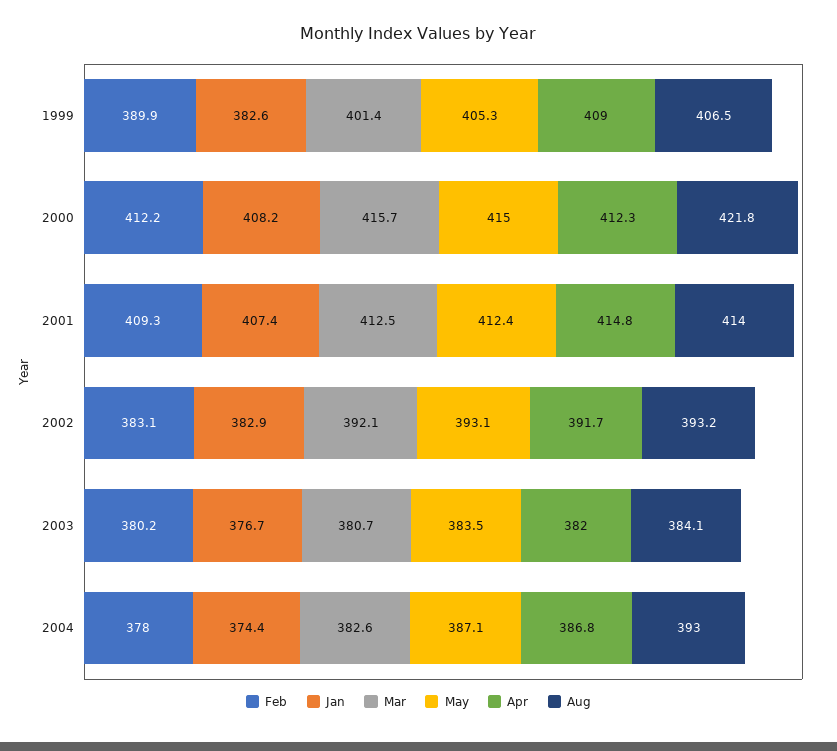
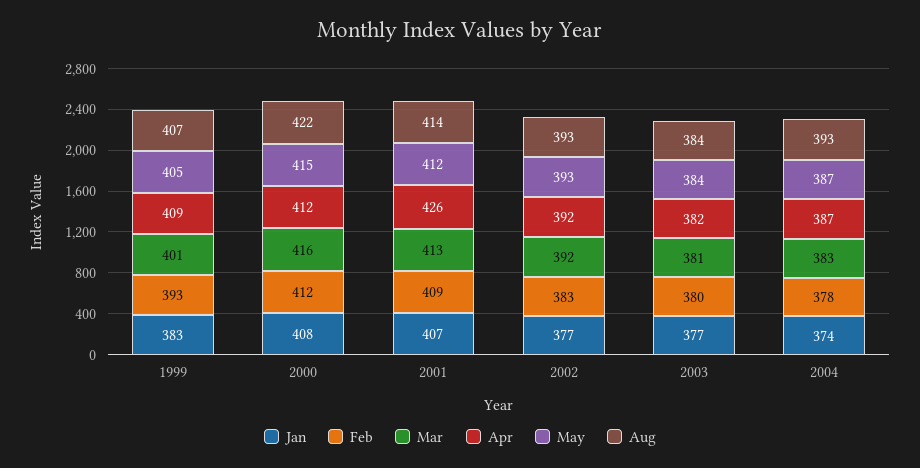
Feb, 1999: 389.9 -> 393
Apr, 2001: 414.8 -> 426
Jan, 2002: 382.9 -> 377

